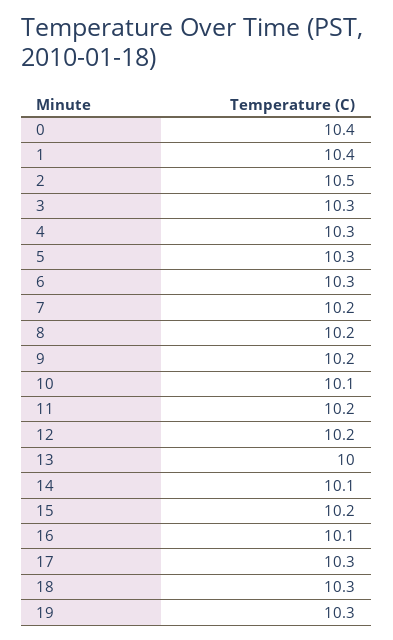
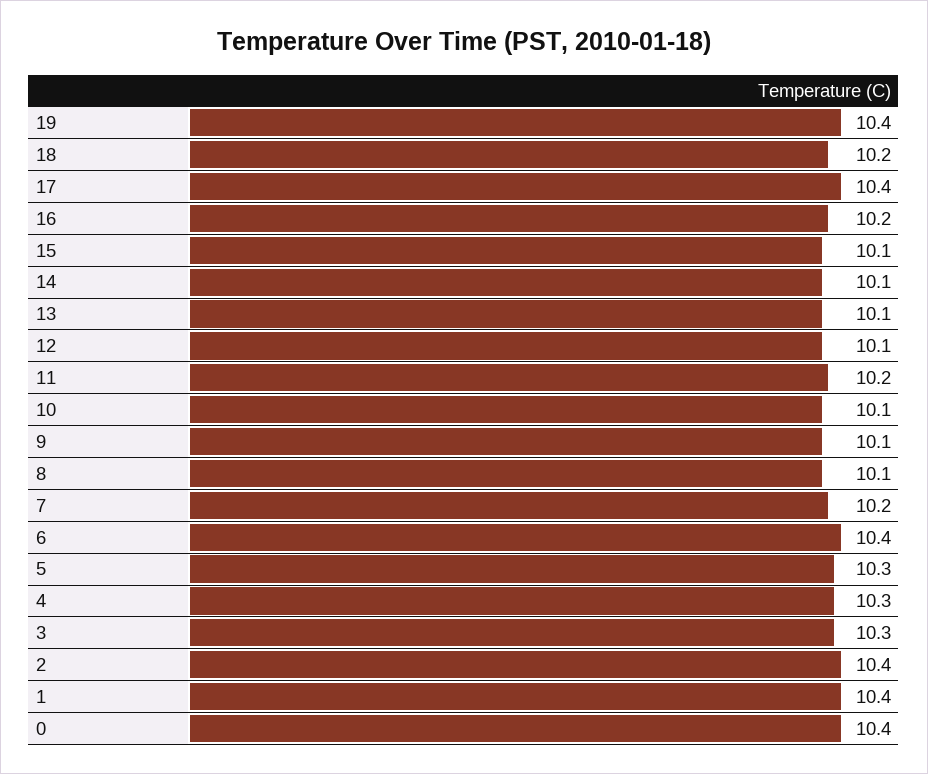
2: 10.5 -> 10.4
6: 10.3 -> 10.4
8: 10.2 -> 10.1
9: 10.2 -> 10.1
12: 10.2 -> 10.1
13: 10 -> 10.1
15: 10.2 -> 10.1
16: 10.1 -> 10.2
17: 10.3 -> 10.4
18: 10.3 -> 10.2
19: 10.3 -> 10.4

